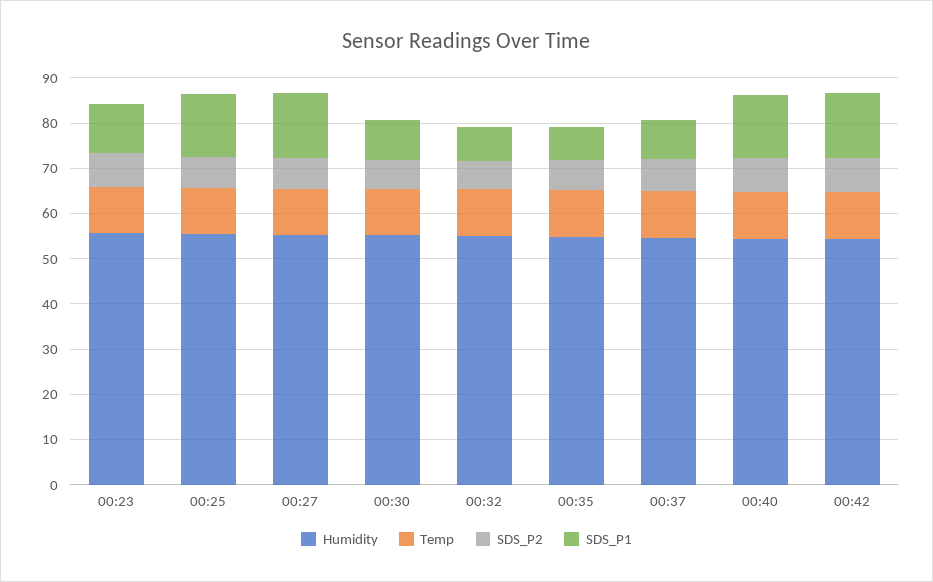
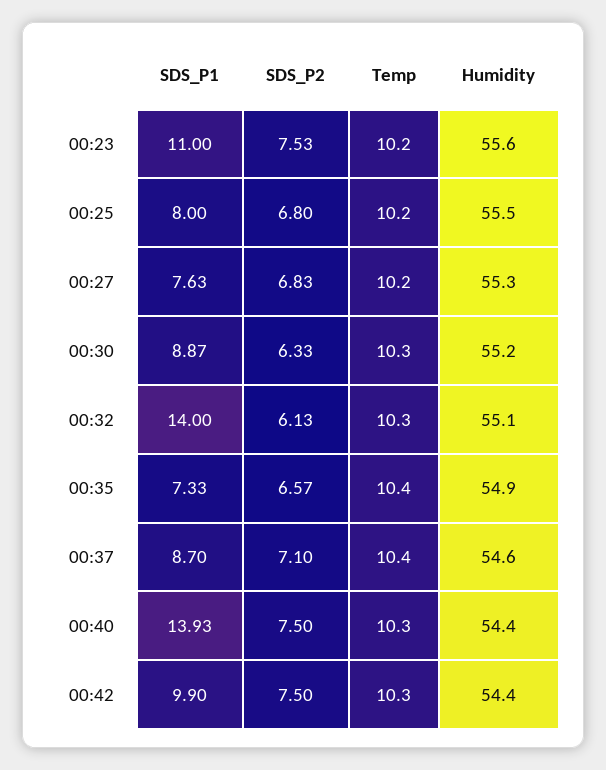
SDS_P1, 00:25: 14 -> 8
SDS_P1, 00:27: 14 -> 7.63
SDS_P1, 00:32: 8 -> 14
SDS_P1, 00:42: 14 -> 9.9

